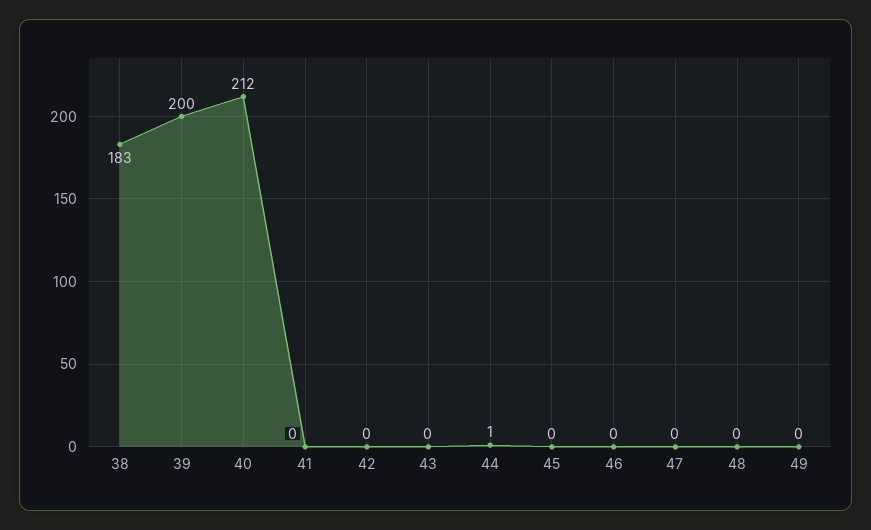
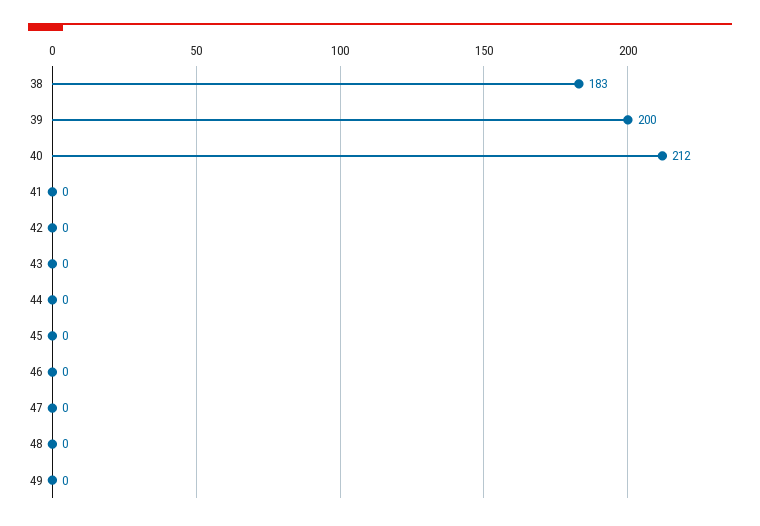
44: 1 -> 0

